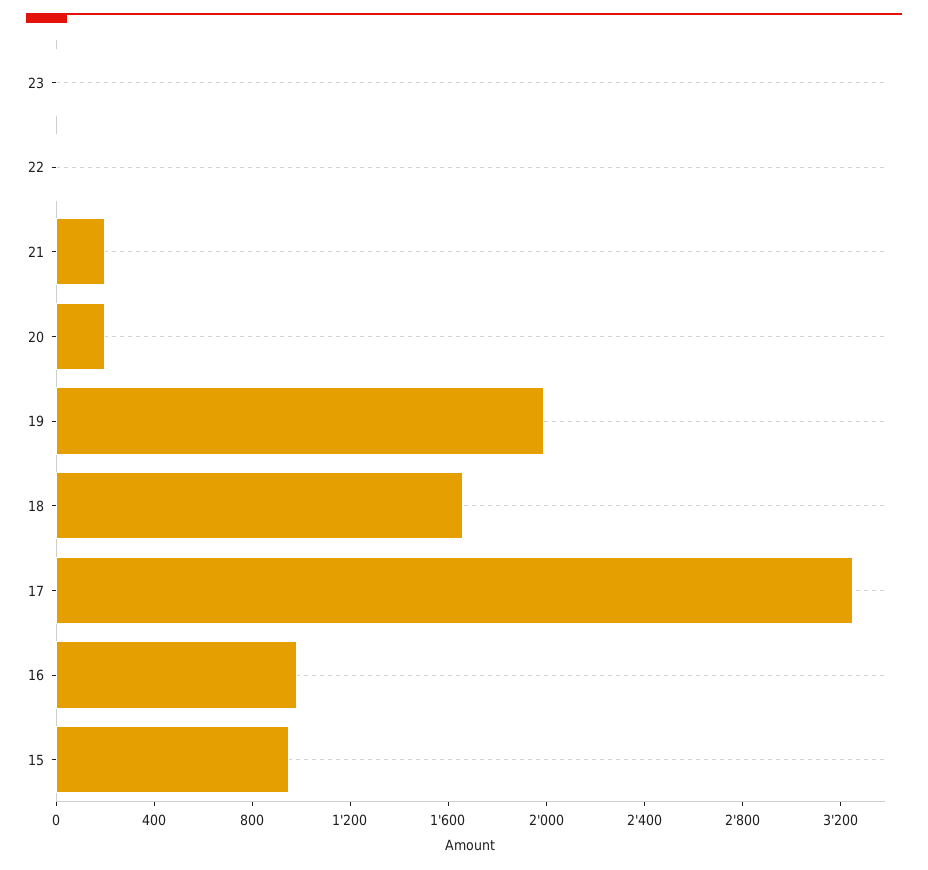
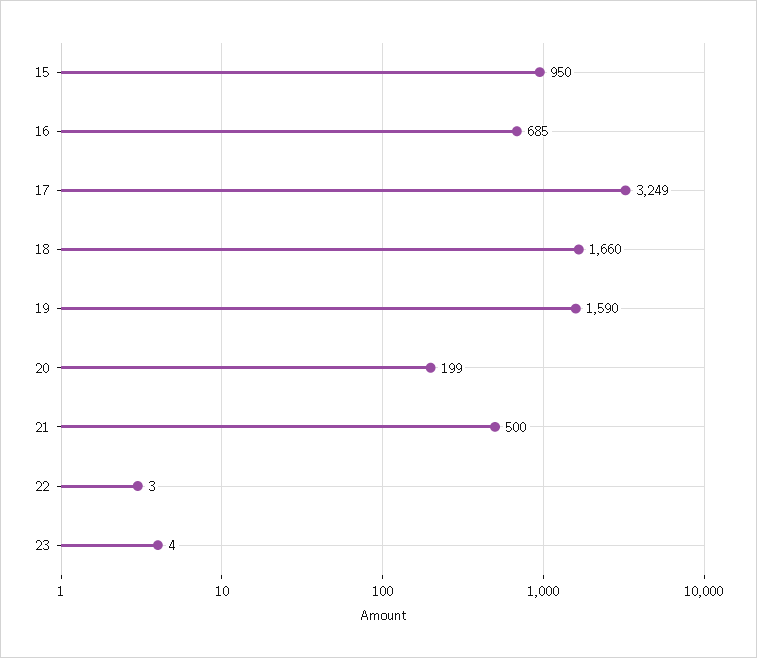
21: 200 -> 500
19: 2000 -> 1590
16: 1000 -> 685

